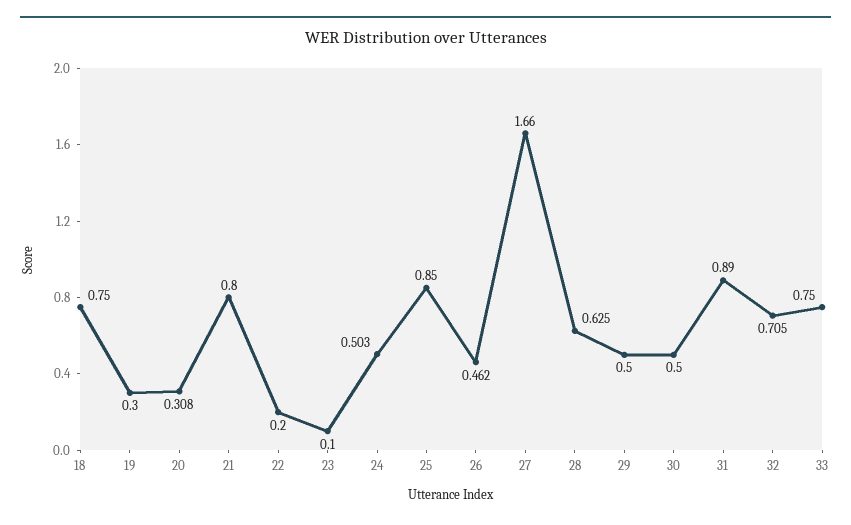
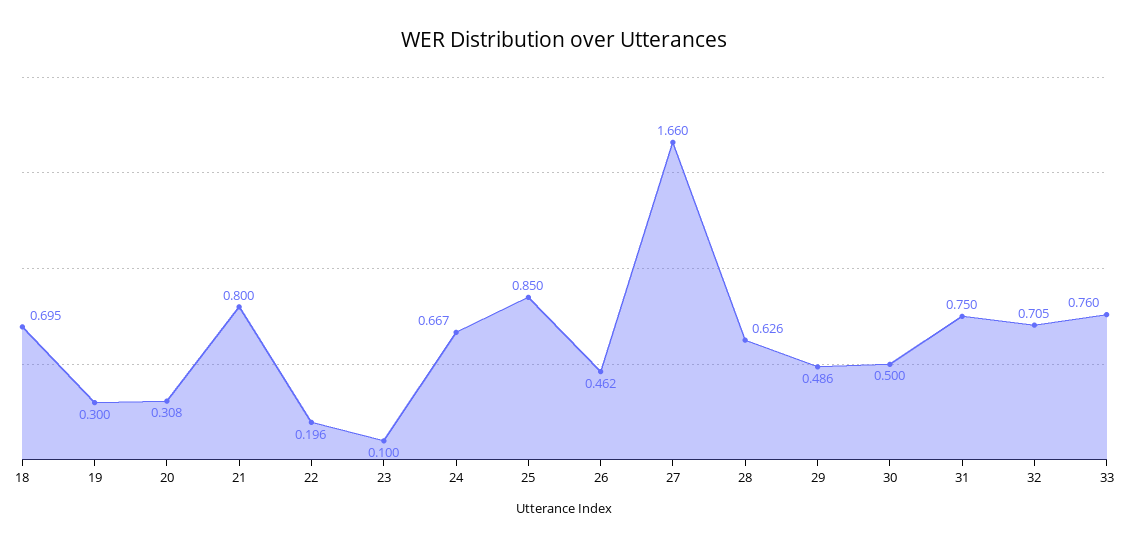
18: 0.75 -> 0.695
22: 0.2 -> 0.196
24: 0.503 -> 0.667
28: 0.625 -> 0.626
29: 0.5 -> 0.486
31: 0.89 -> 0.75
33: 0.75 -> 0.76

